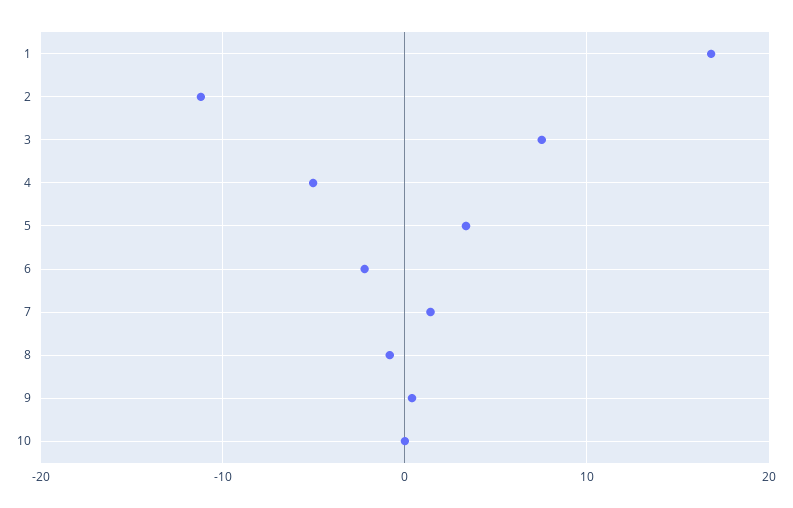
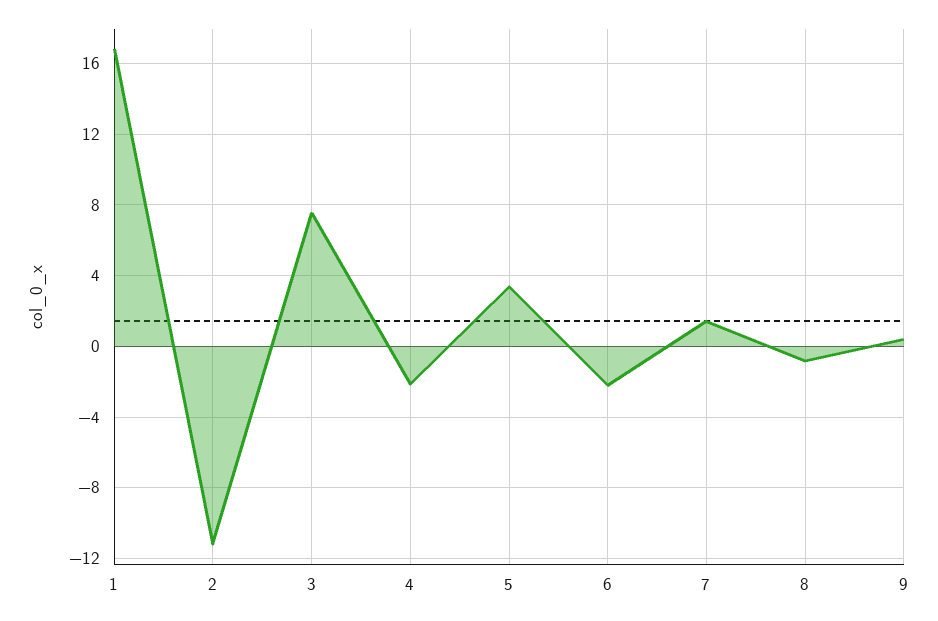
4: -5 -> -2
10: 0 -> none

